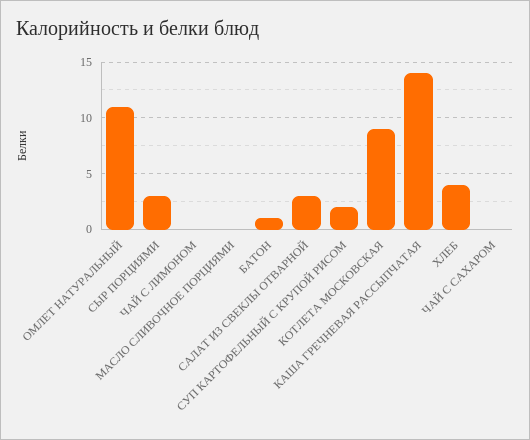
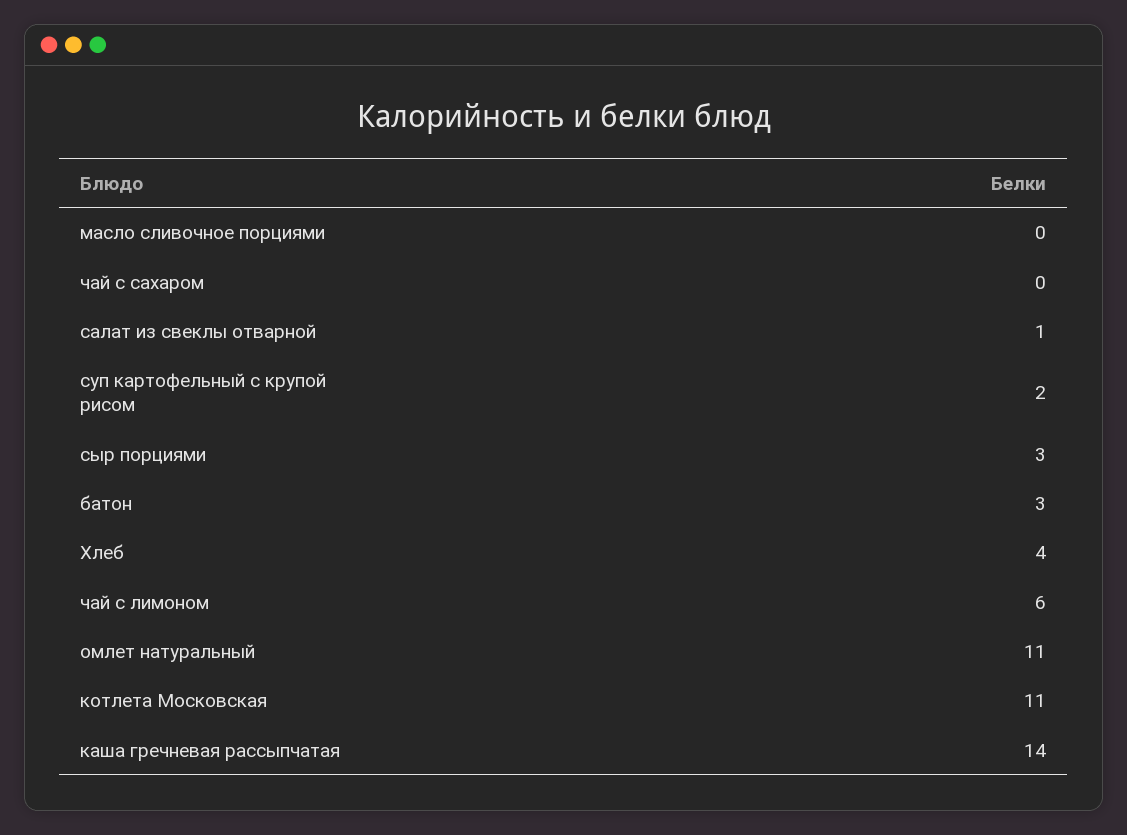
ЧАЙ С ЛИМОНОМ: 0 -> 6
БАТОН: 1 -> 3
САЛАТ ИЗ СВЕКЛЫ ОТВАРНОЙ: 3 -> 1
КОТЛЕТА МОСКОВСКАЯ: 9 -> 11

